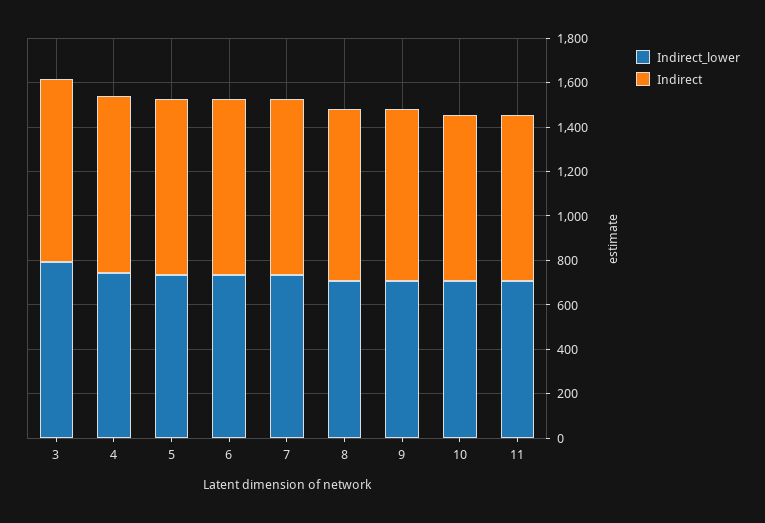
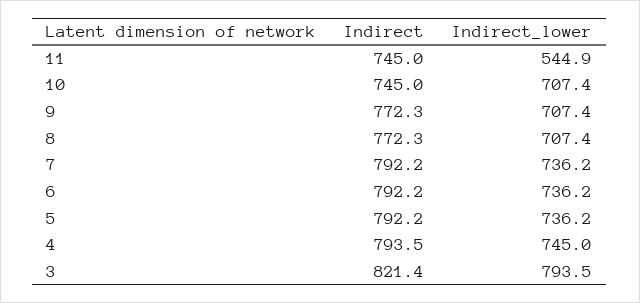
Indirect_lower, 11: 700 -> 544.9

